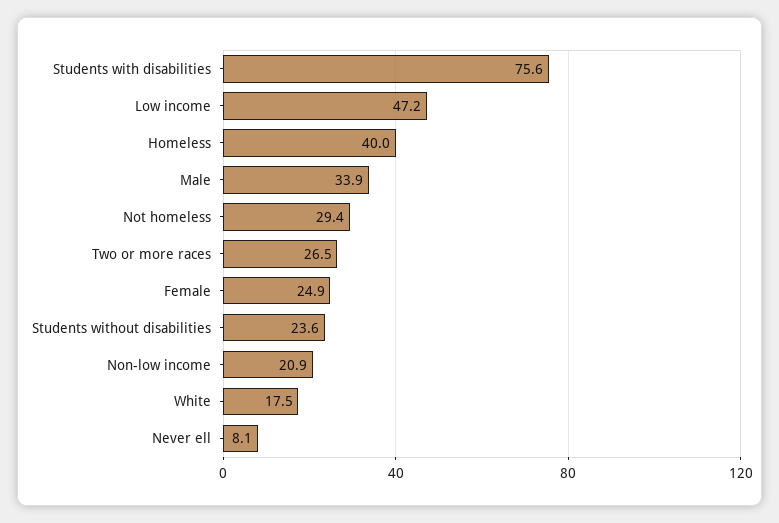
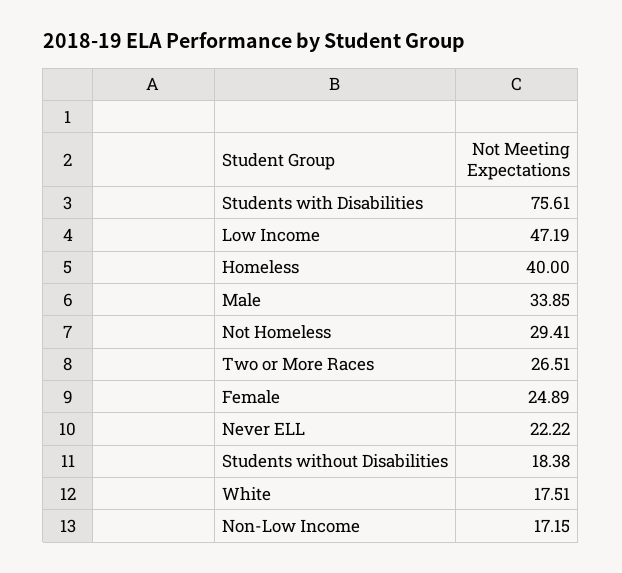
Students without disabilities: 23.6 -> 18.38
Non-low income: 20.9 -> 17.15
Never ell: 8.1 -> 22.22

